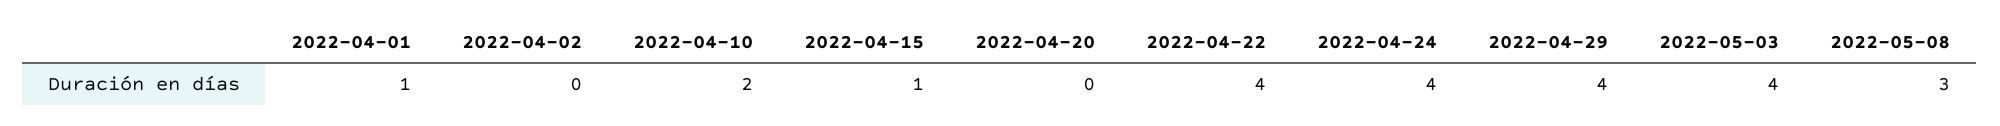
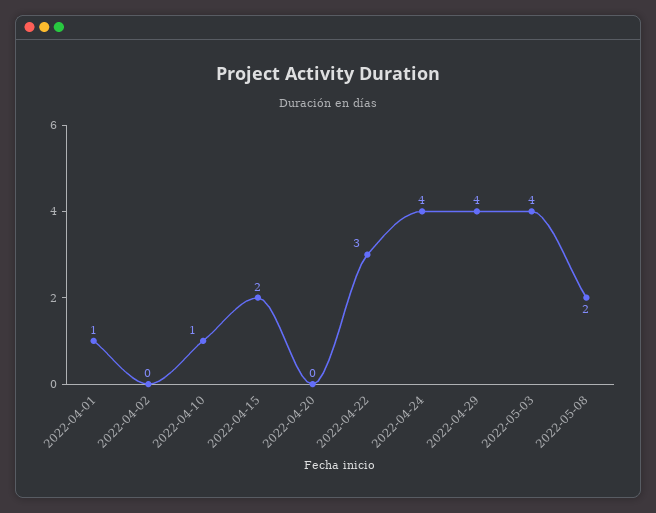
2022-04-10: 2 -> 1
2022-04-15: 1 -> 2
2022-04-22: 4 -> 3
2022-05-08: 3 -> 2

